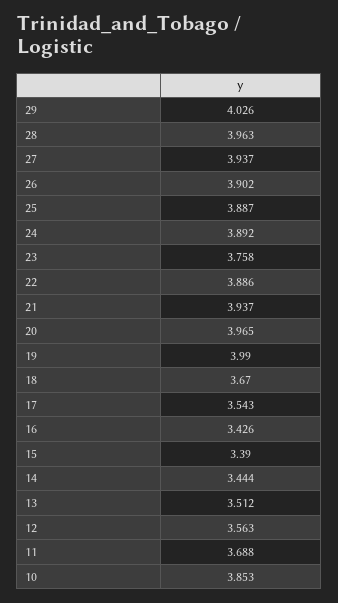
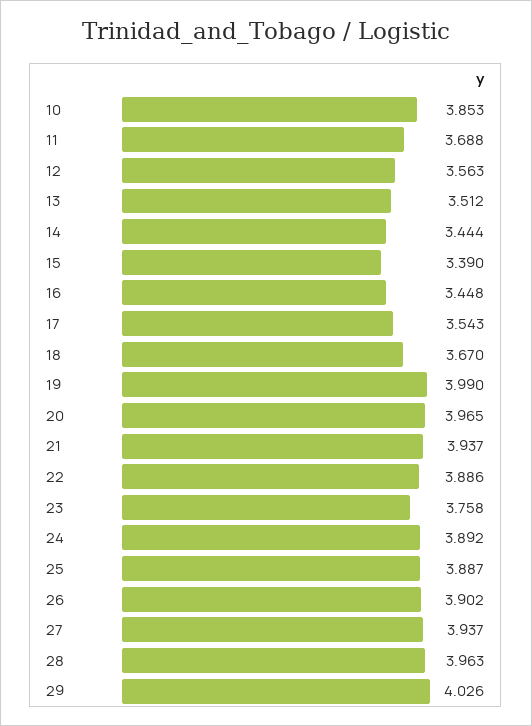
16: 3.426 -> 3.448

